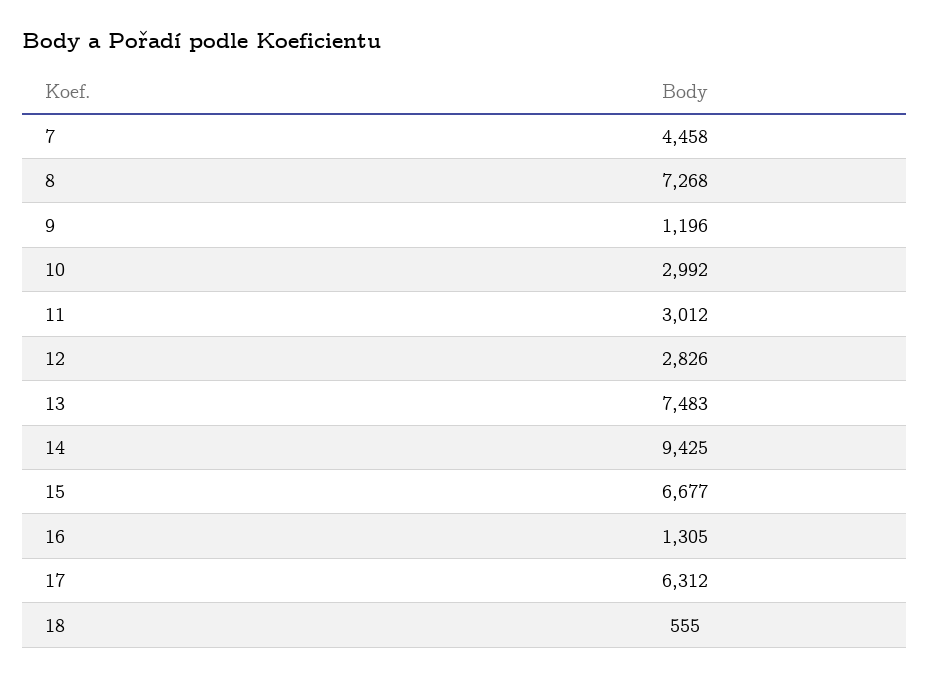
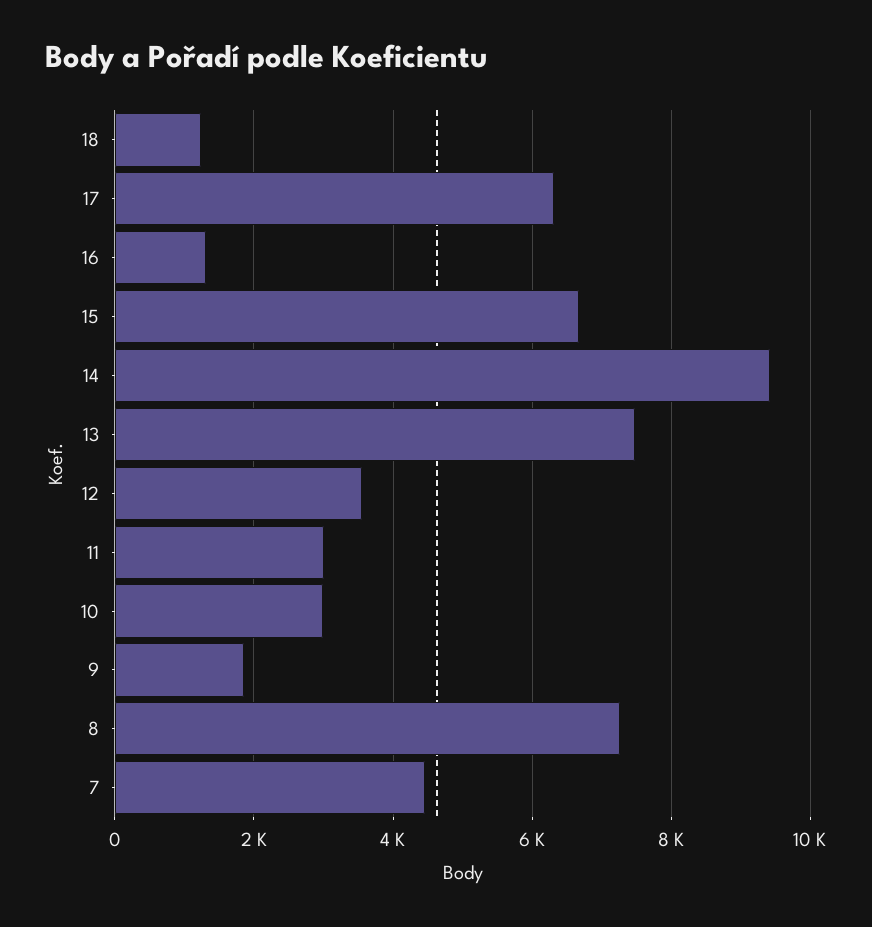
9: 1196 -> 1800
12: 2826 -> 3600
18: 555 -> 1200

